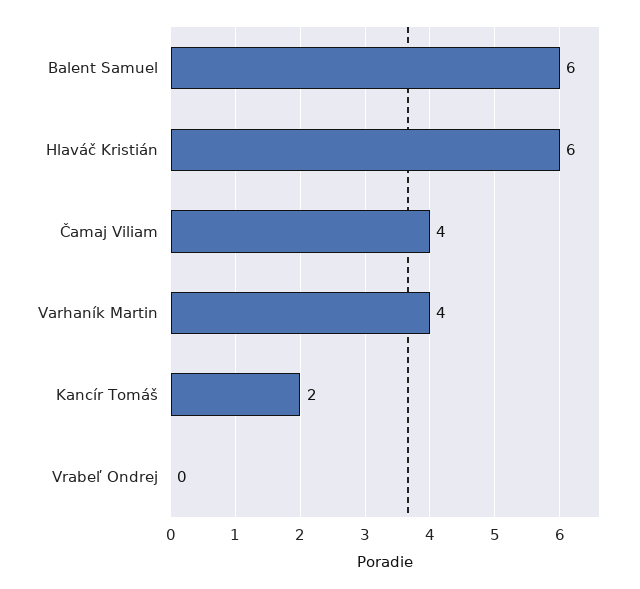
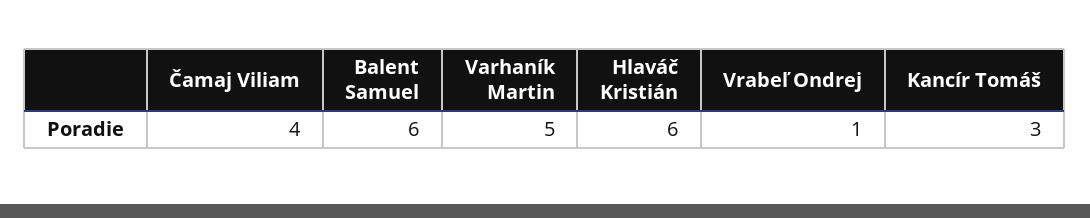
Varhaník Martin: 4 -> 5
Kancír Tomáš: 2 -> 3
Vrabeľ Ondrej: 0 -> 1

